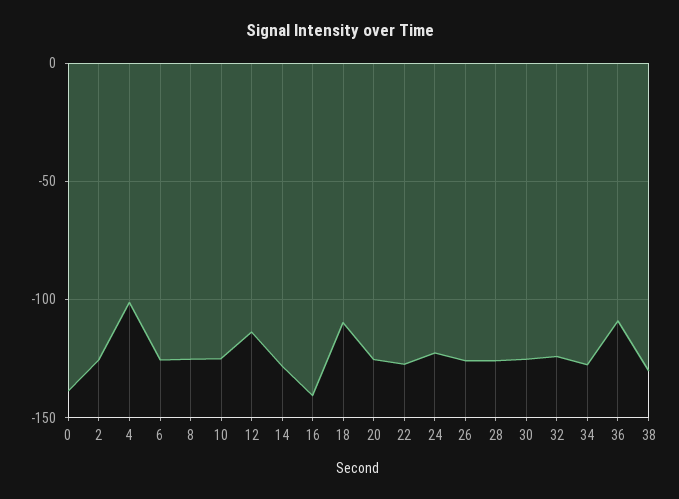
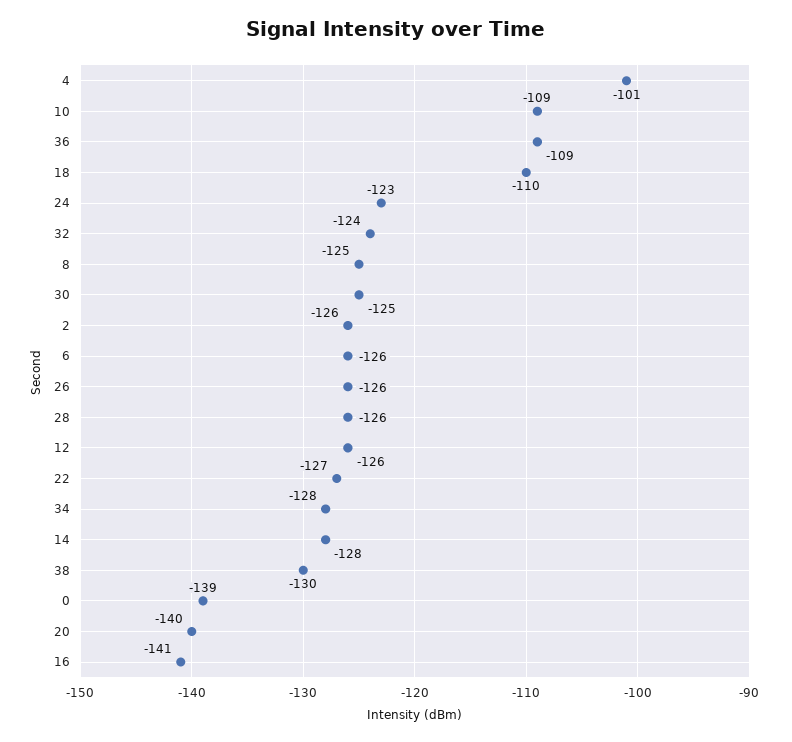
10: -125 -> -109
12: -115 -> -126
20: -125 -> -140

